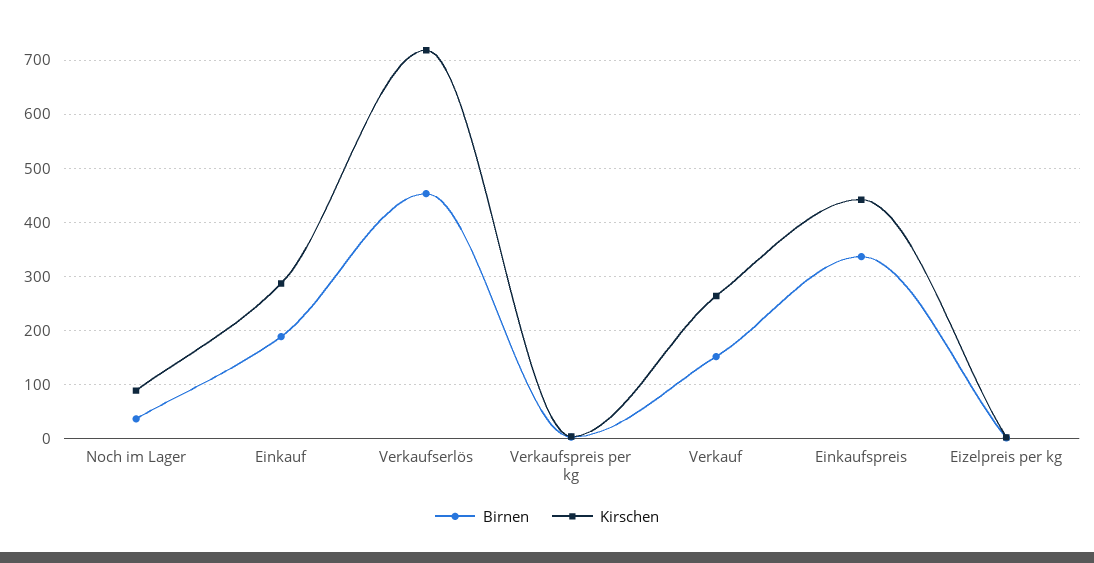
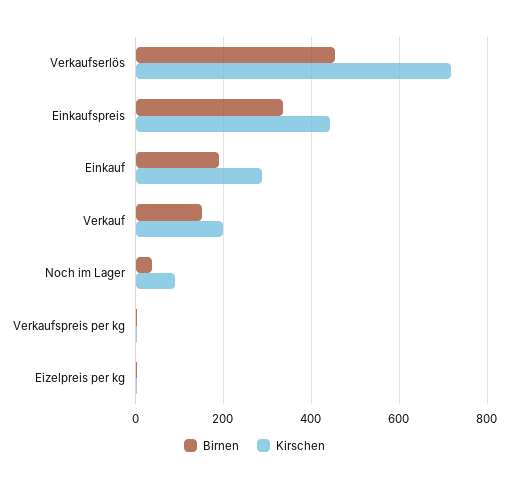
Kirschen, Verkauf: 260 -> 200

